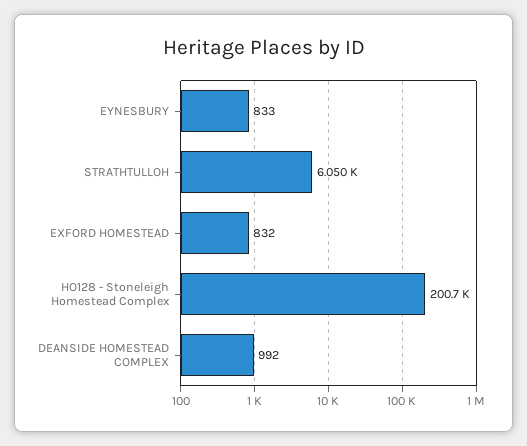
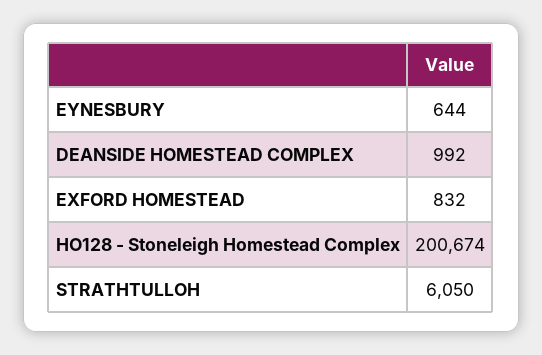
EYNESBURY: 833 -> 644

